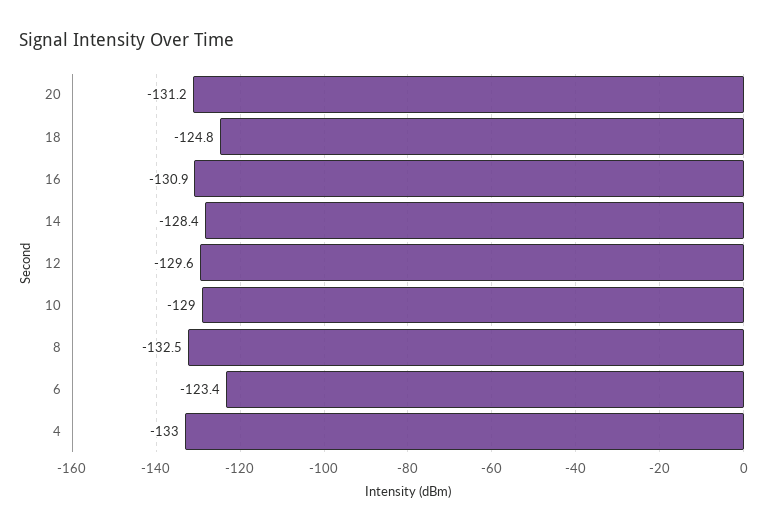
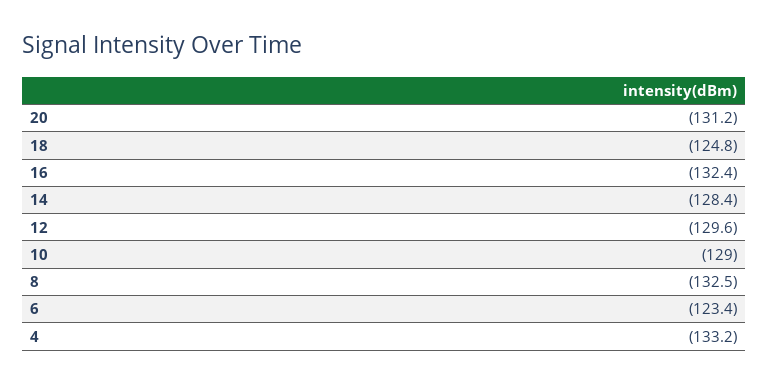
16: -130.9 -> -132.4
4: -133 -> -133.2

